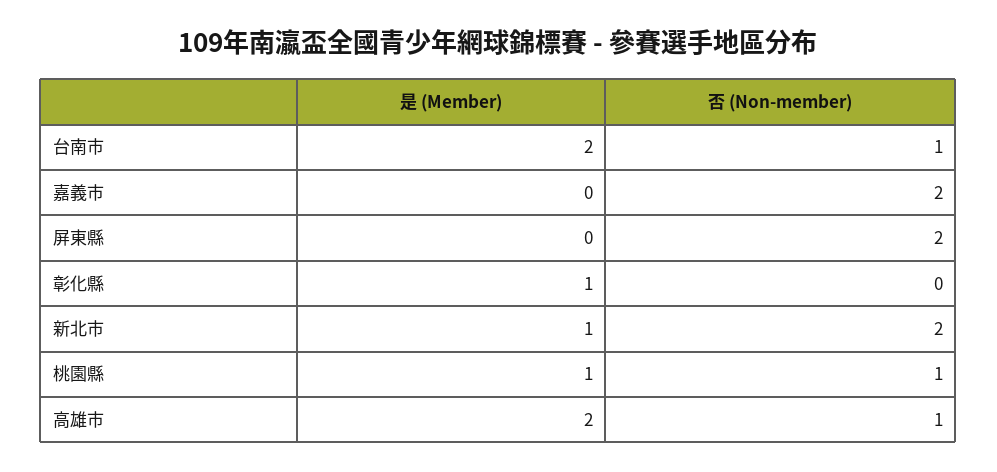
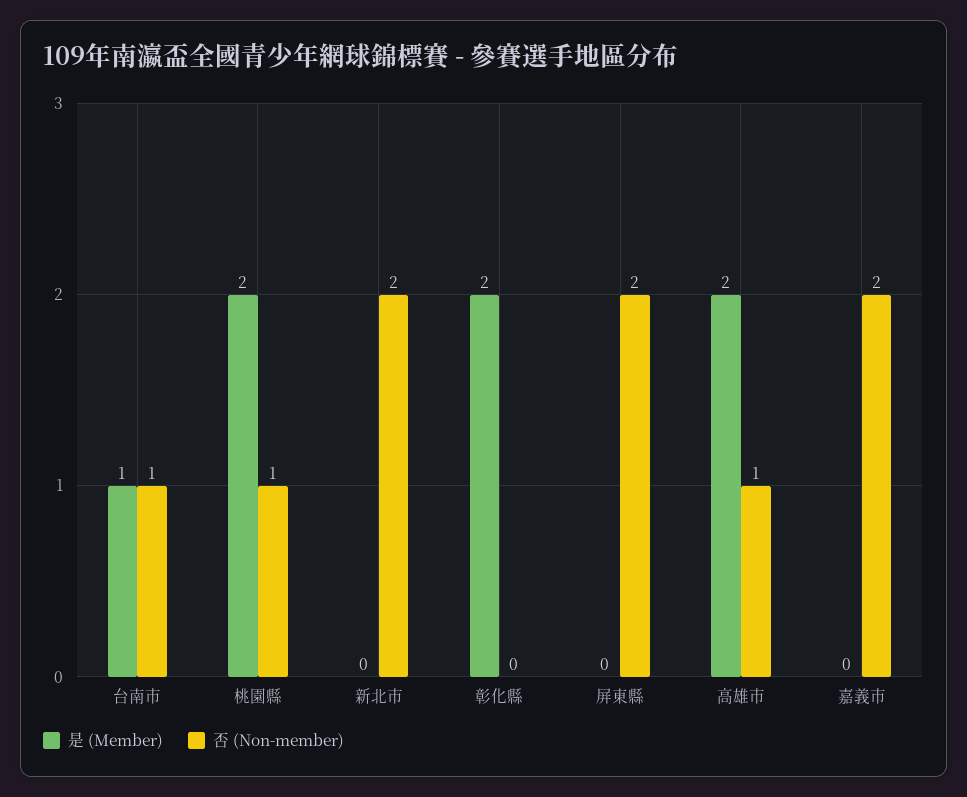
是 (Member), 台南市: 2 -> 1
是 (Member), 彰化縣: 1 -> 2
是 (Member), 新北市: 1 -> 0
是 (Member), 桃園縣: 1 -> 2

